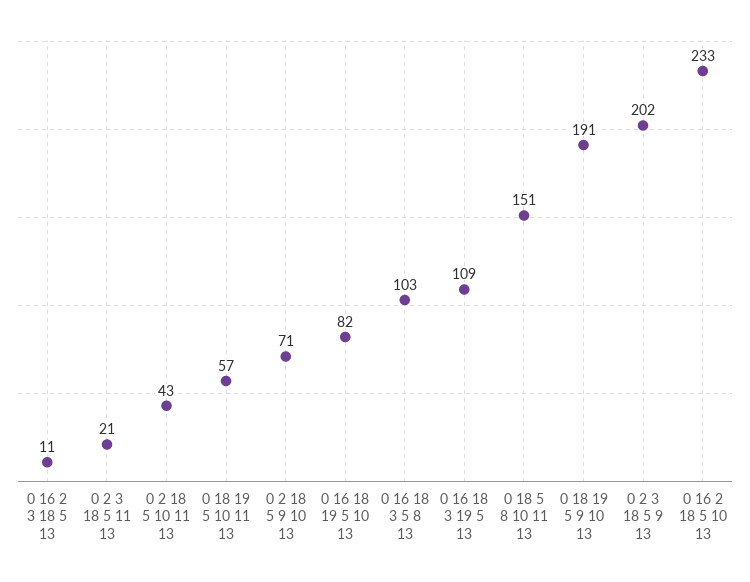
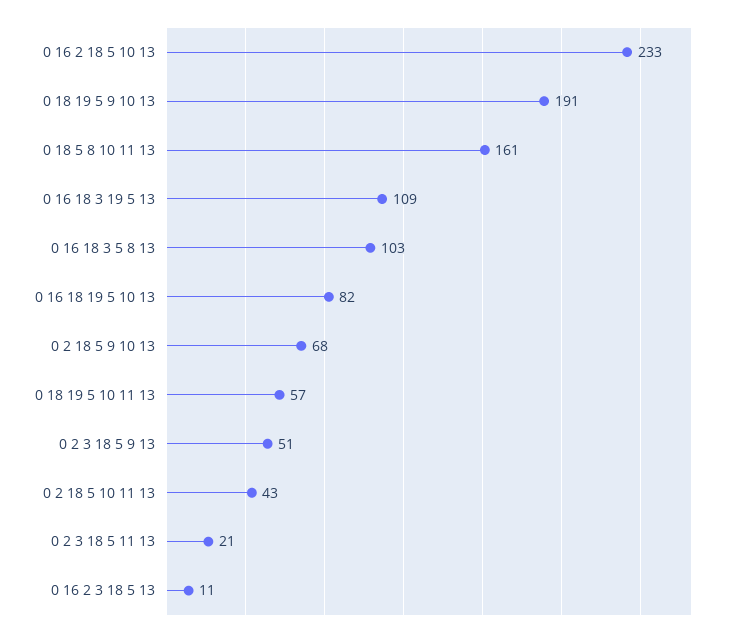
0 2 18 5 9 10 13: 71 -> 68
0 18 5 8 10 11 13: 151 -> 161
0 2 3 18 5 9 13: 202 -> 51

